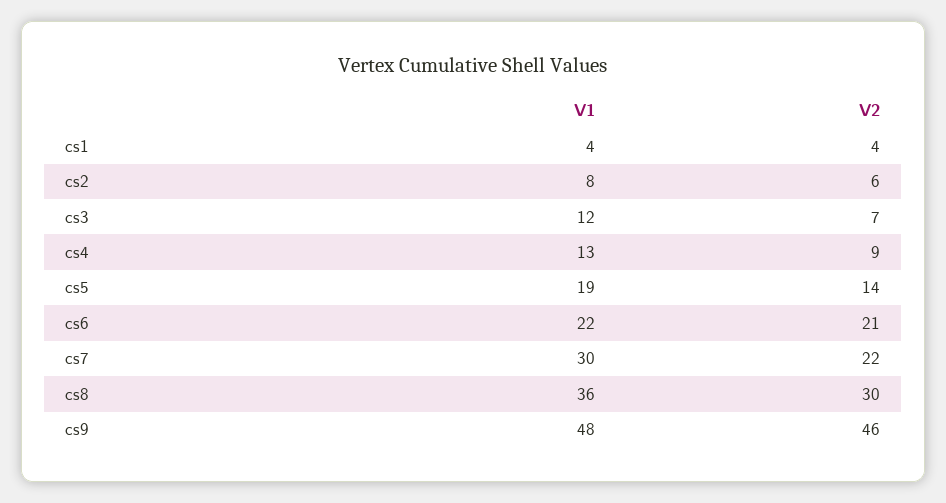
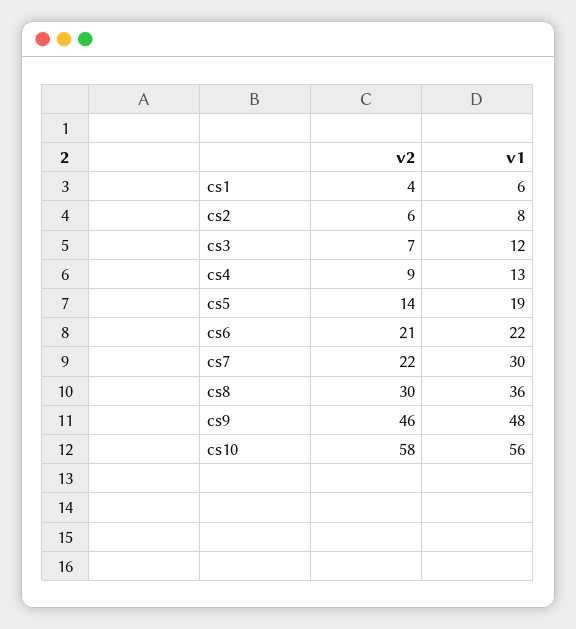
V1, cs1: 4 -> 6
V2, cs10: none -> 58
V1, cs10: none -> 56

